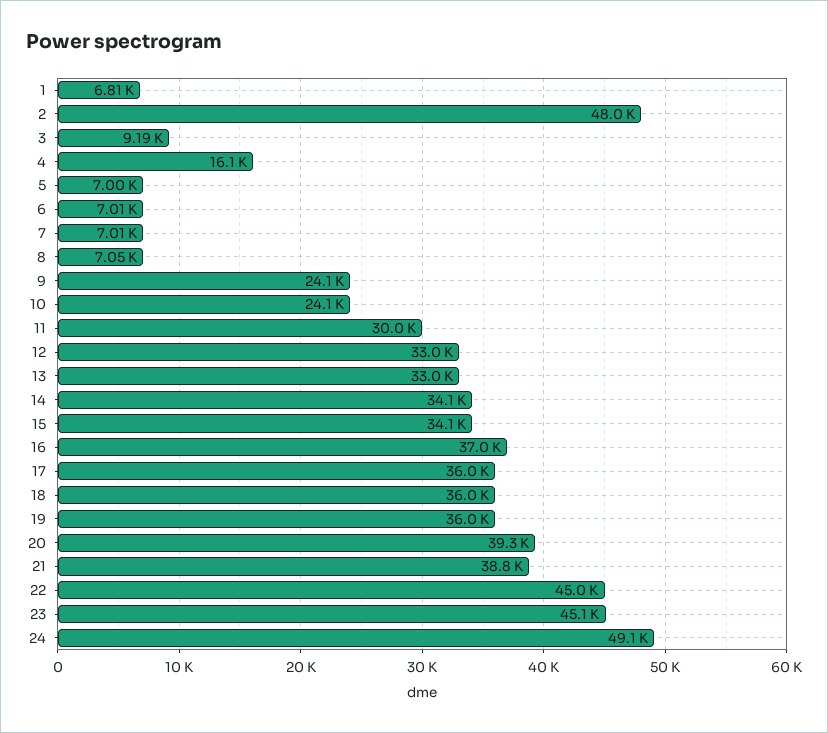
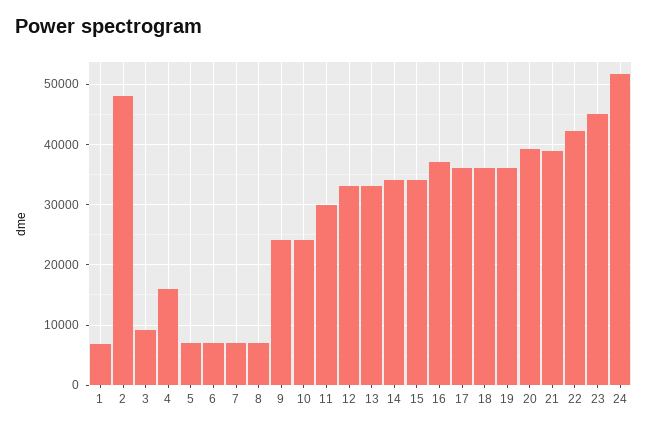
22: 45000 -> 42000
24: 49100 -> 52000

